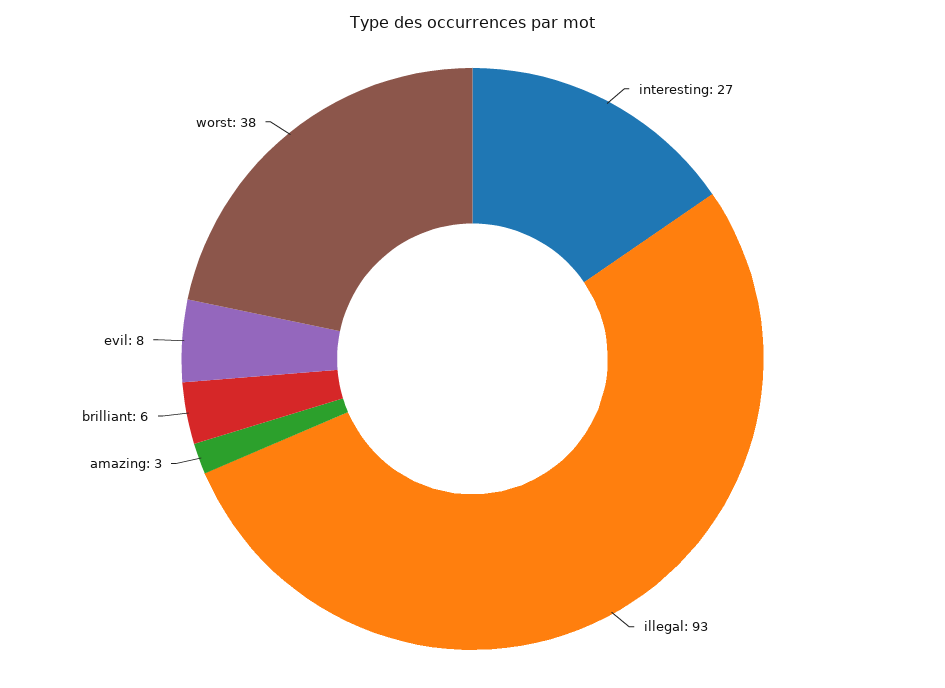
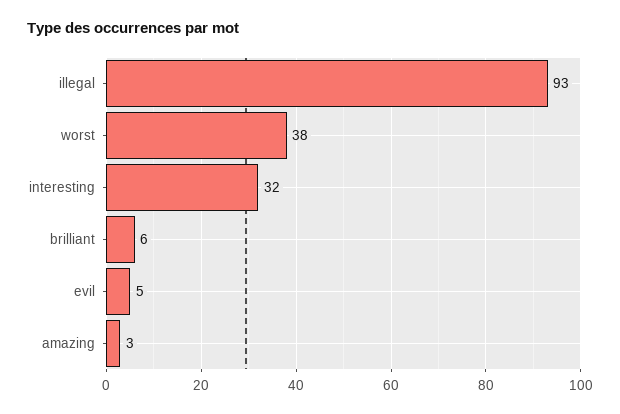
interesting: 27 -> 32
evil: 8 -> 5

